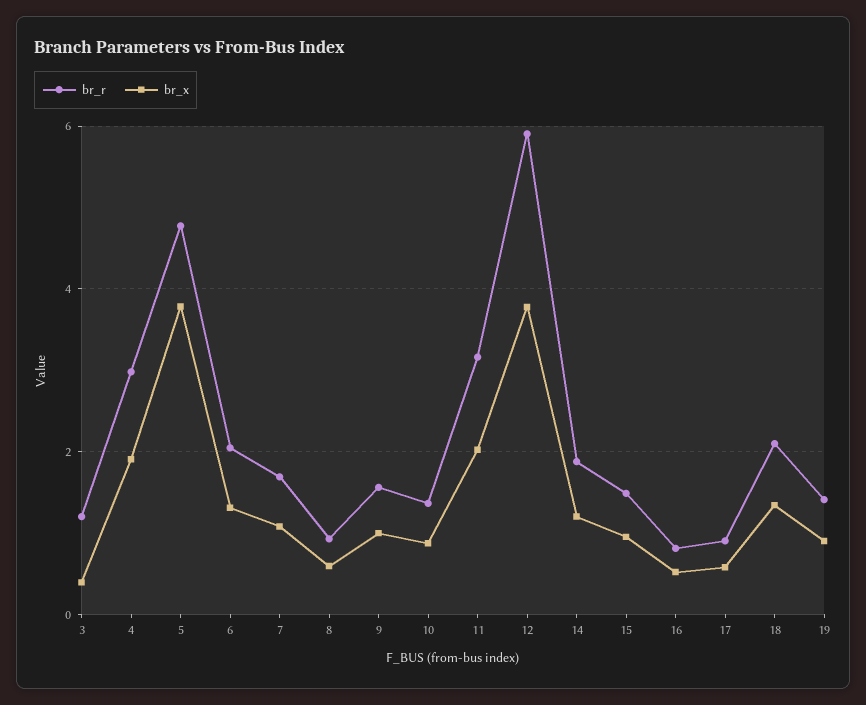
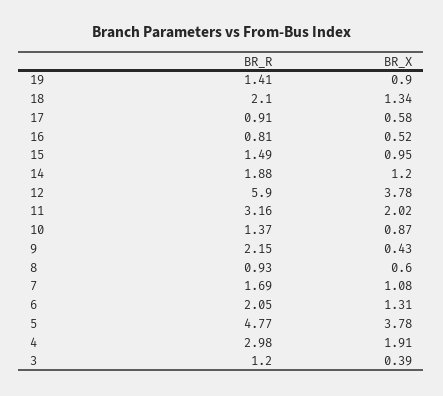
br_r, 9: 1.6 -> 2.15
br_x, 9: 1 -> 0.43

